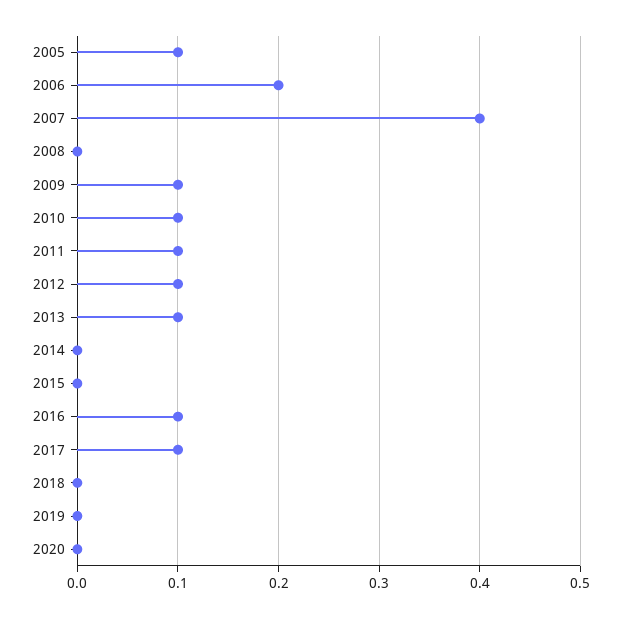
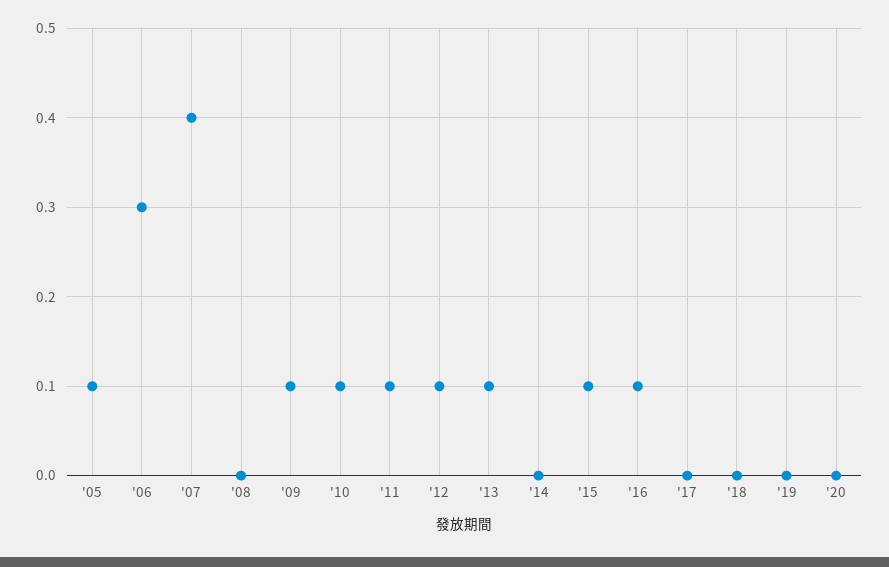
2006: 0.2 -> 0.3
2015: 0 -> 0.1
2017: 0.1 -> 0

